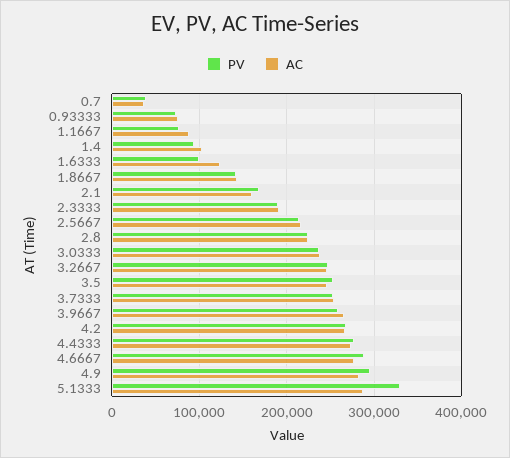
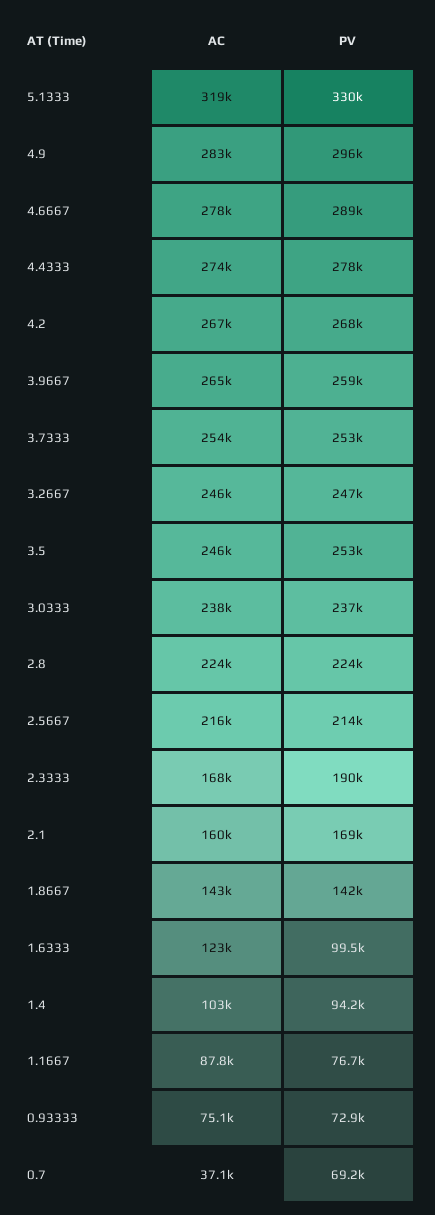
PV, 0.7: 40000 -> 69200
AC, 2.3333: 190000 -> 168000
AC, 5.1333: 290000 -> 319000

